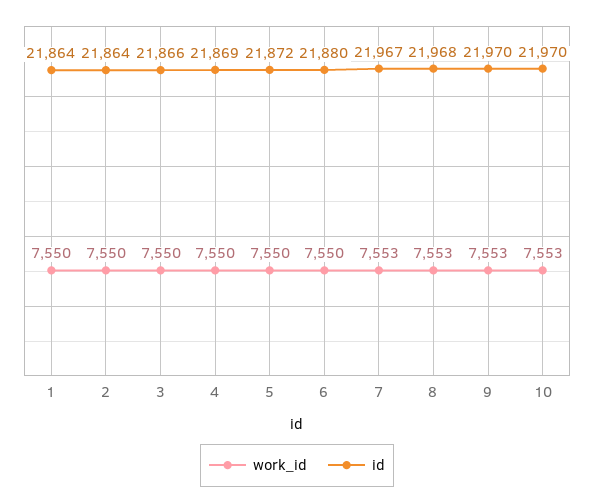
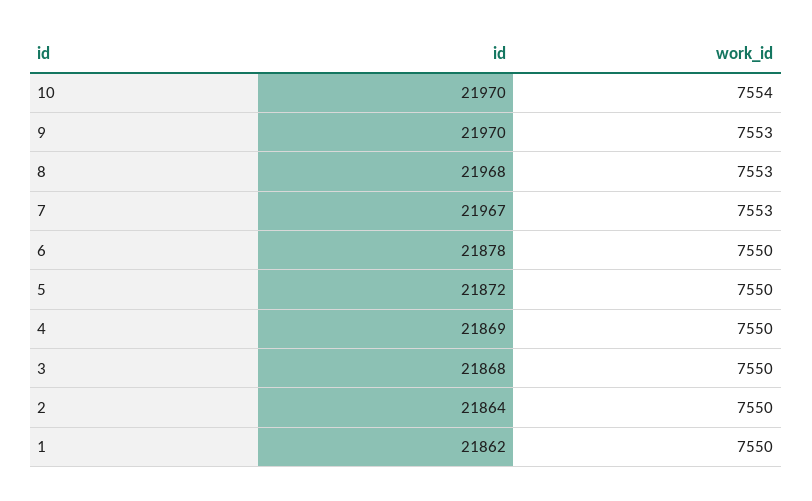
id, 1: 21864 -> 21862
id, 3: 21866 -> 21868
id, 6: 21880 -> 21878
work_id, 10: 7553 -> 7554

